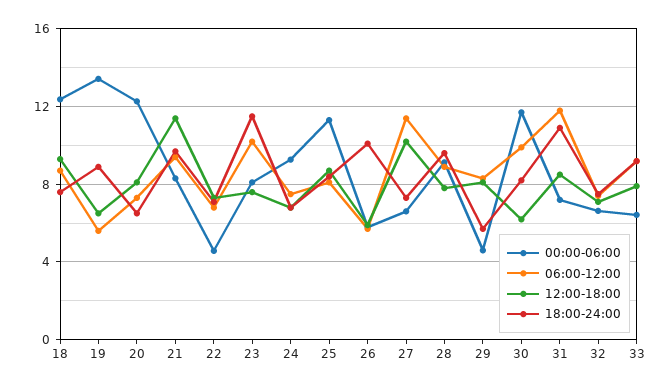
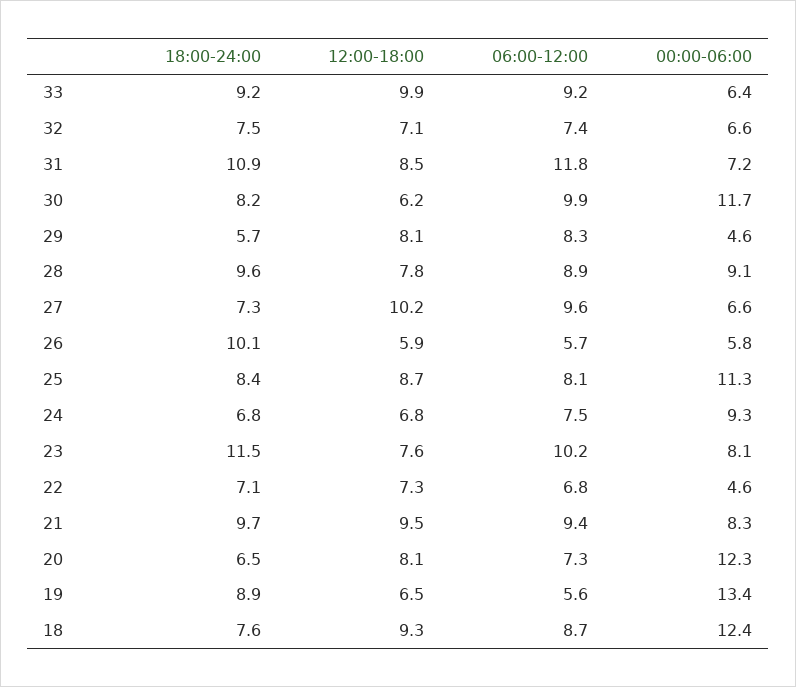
12:00-18:00, 21: 11.5 -> 9.5
06:00-12:00, 27: 11.5 -> 9.6
12:00-18:00, 33: 8 -> 9.9

